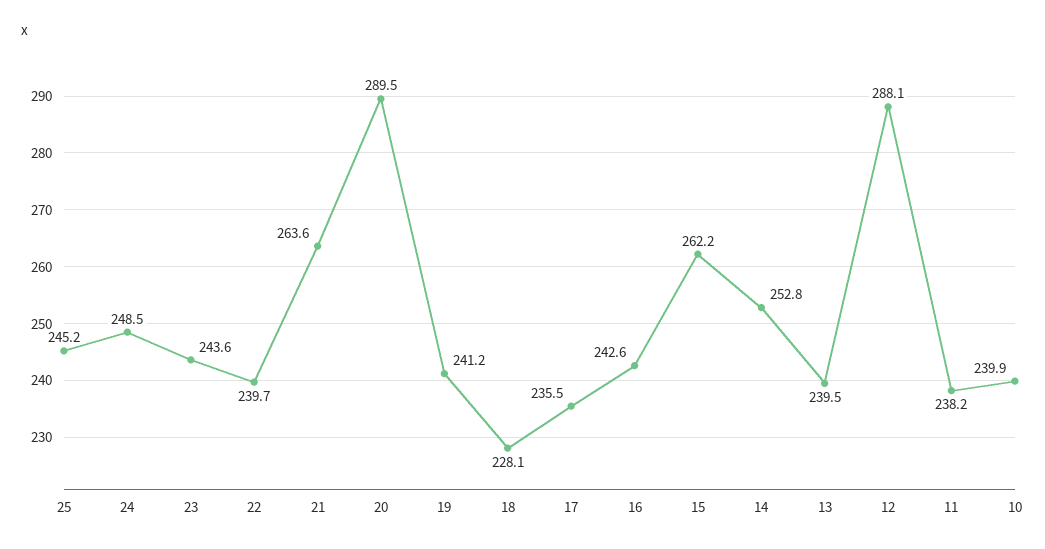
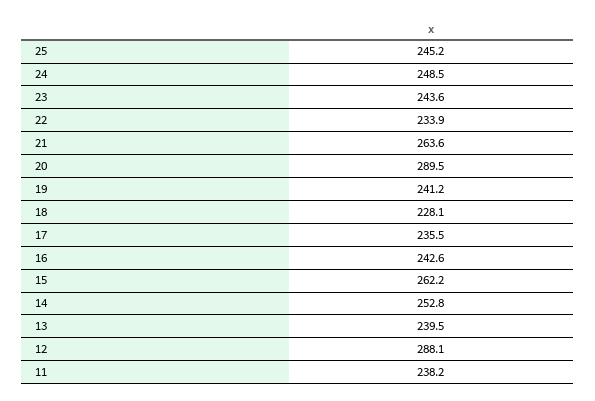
22: 239.7 -> 233.9
10: 239.9 -> none

